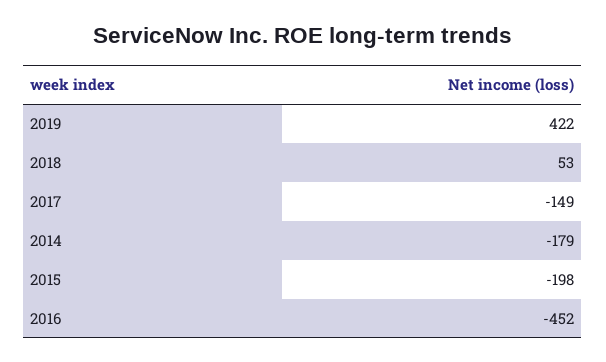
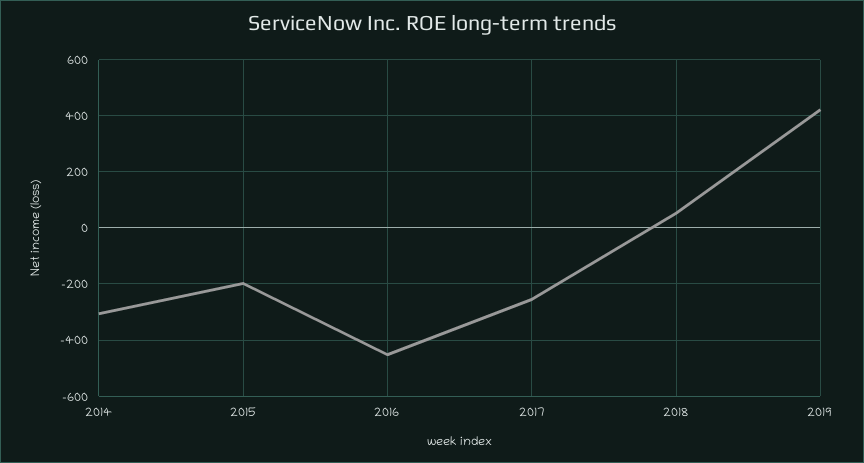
2017: -149 -> -250
2014: -179 -> -300

